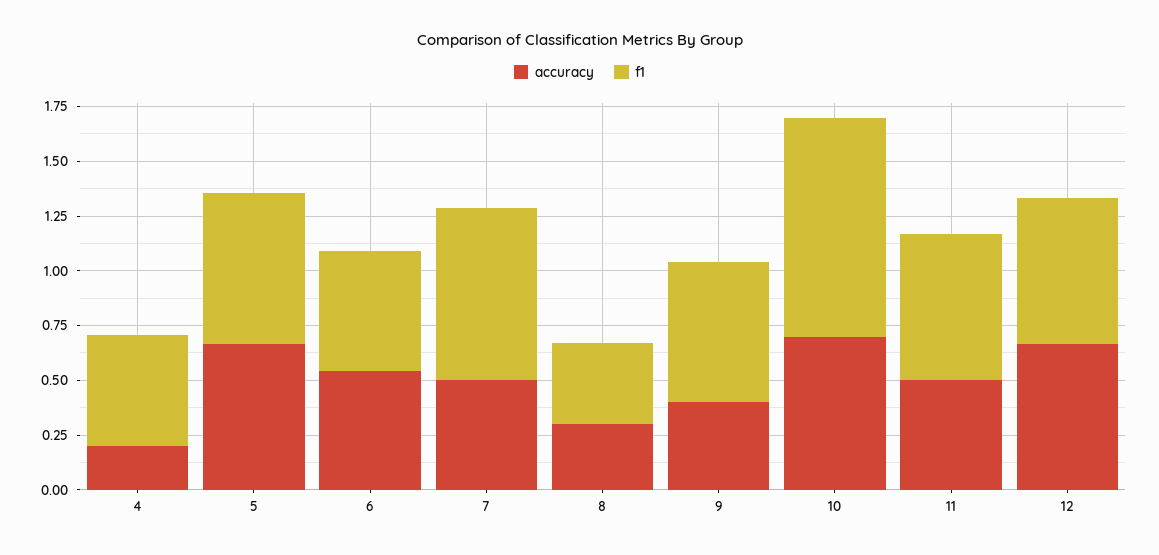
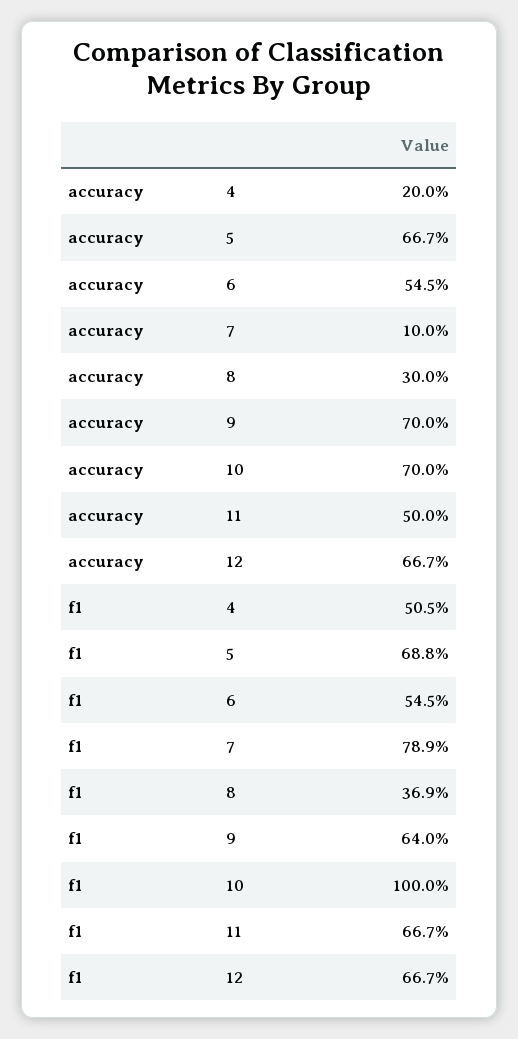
accuracy, 7: 0.5 -> 0.1
accuracy, 9: 0.4 -> 0.7

